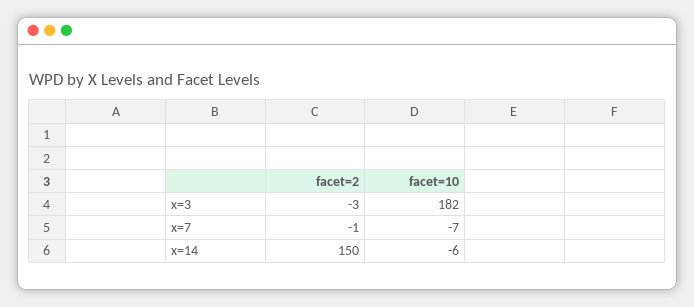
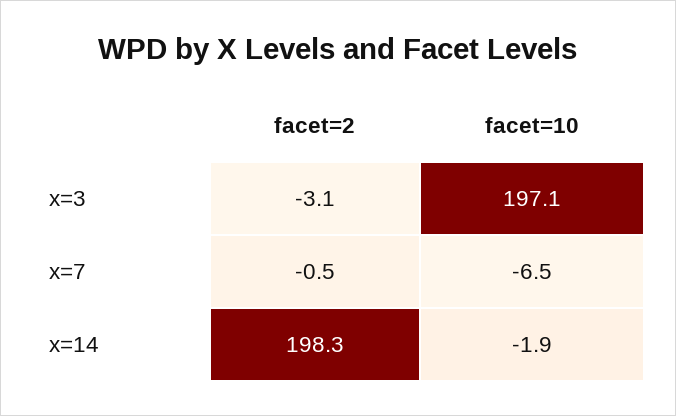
facet=10, x=3: 182 -> 197.1
facet=2, x=14: 150 -> 198.3
facet=10, x=14: -6 -> -1.9

